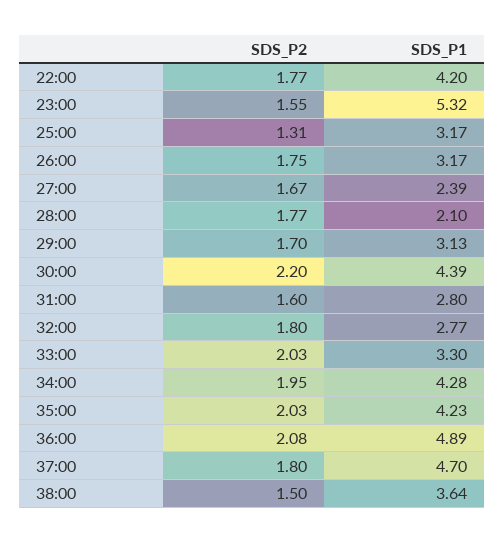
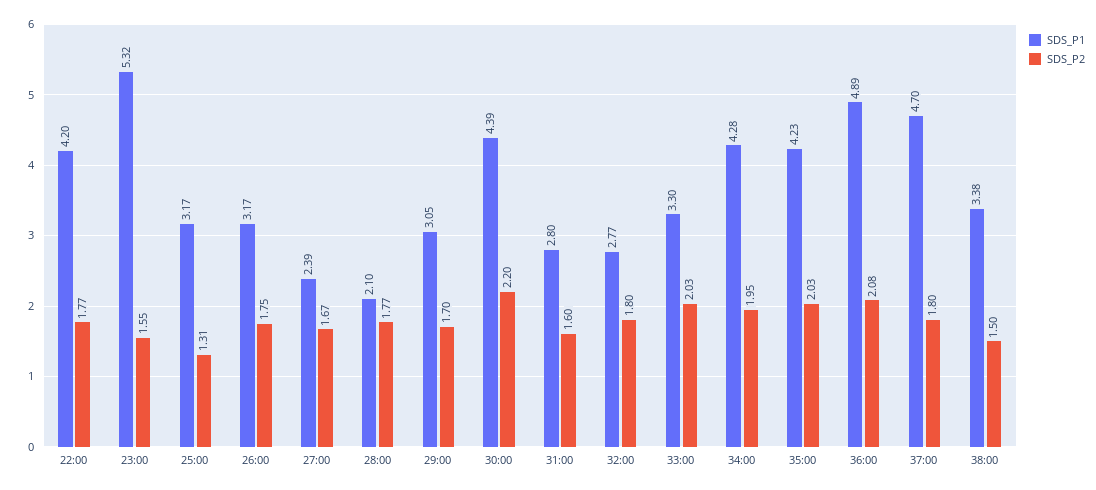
SDS_P1, 29:00: 3.13 -> 3.05
SDS_P1, 38:00: 3.64 -> 3.38

